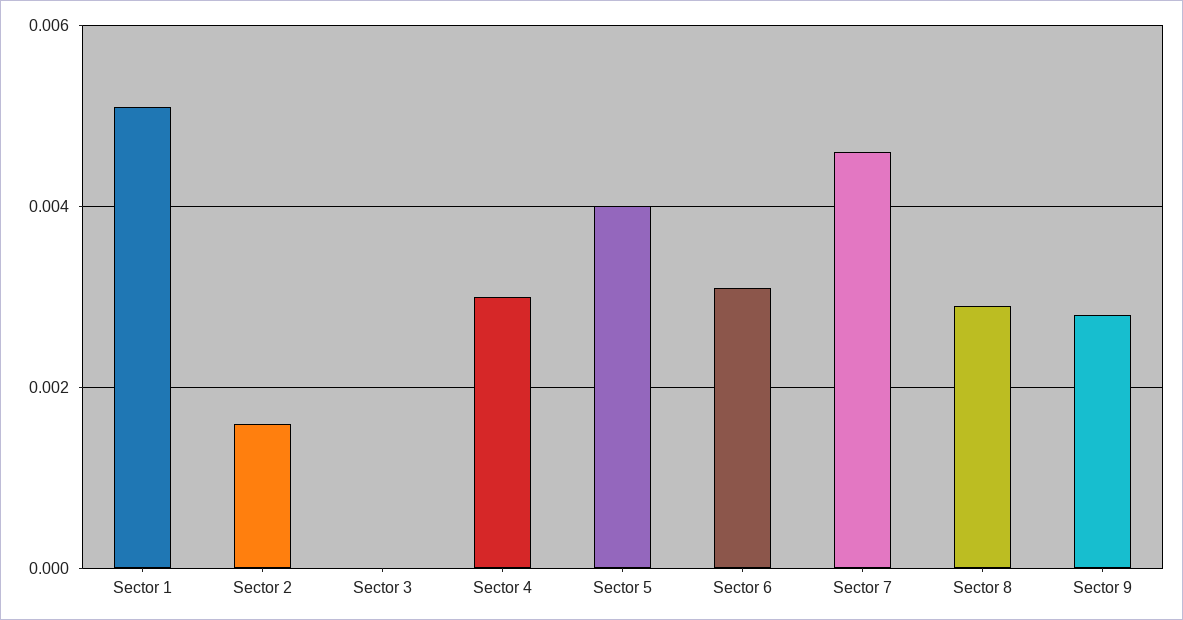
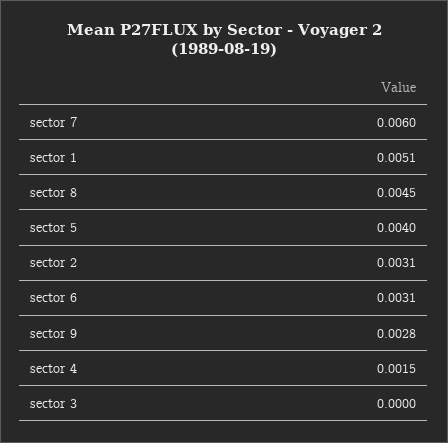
Sector 2: 0.0015 -> 0.0031
Sector 4: 0.003 -> 0.0015
Sector 7: 0.0045 -> 0.006
Sector 8: 0.003 -> 0.0045

